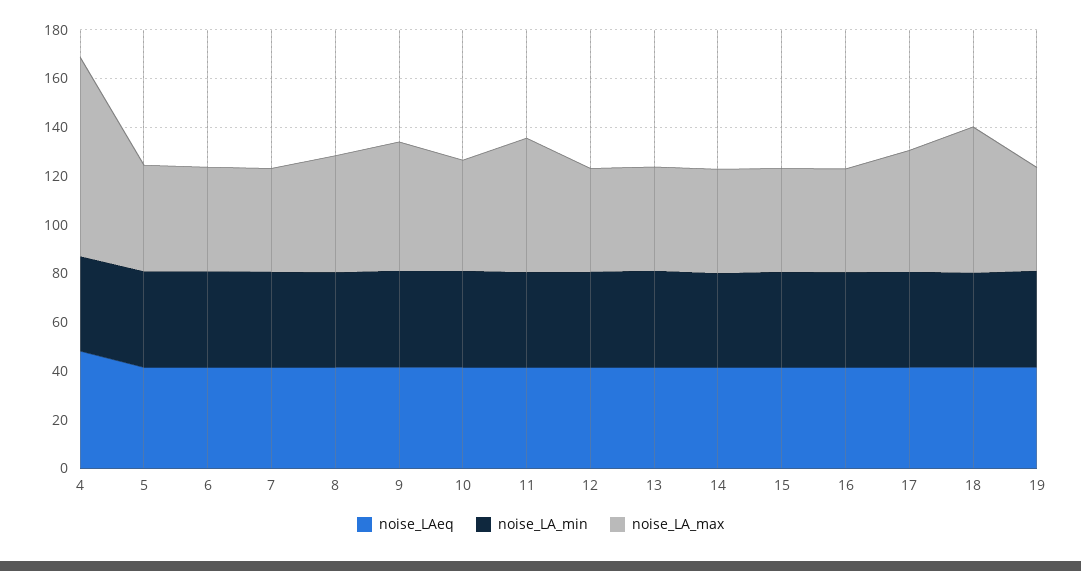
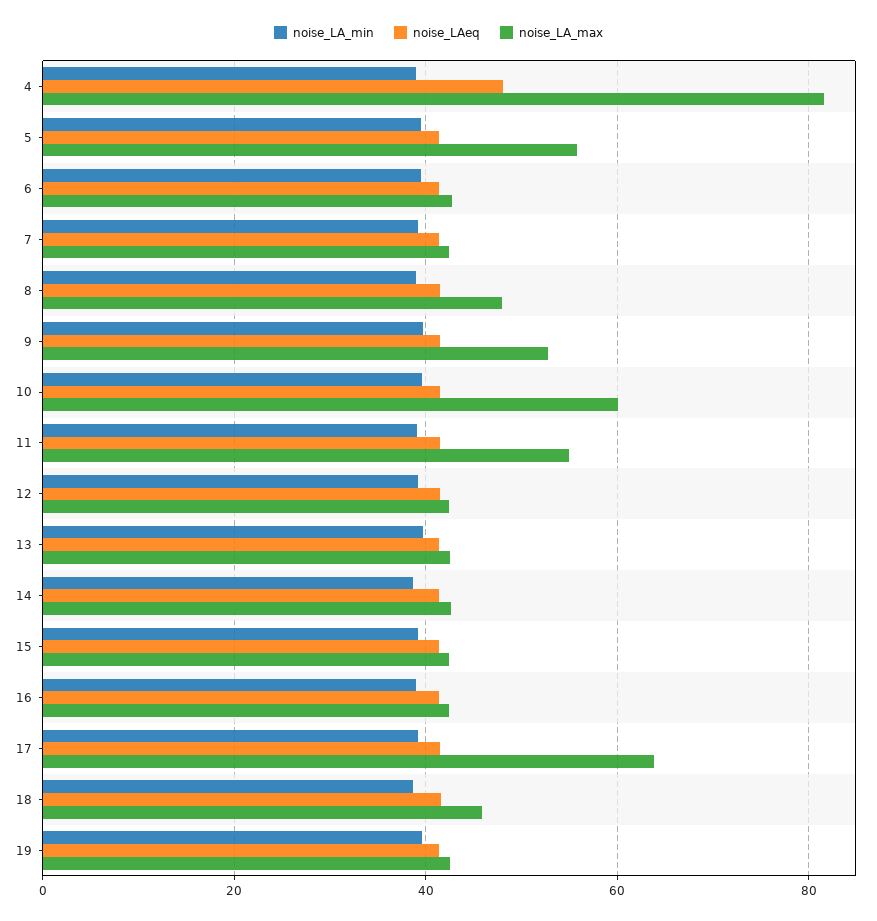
noise_LA_max, 5: 45 -> 56
noise_LA_max, 10: 45 -> 60
noise_LA_max, 17: 50 -> 64
noise_LA_max, 18: 60 -> 46

